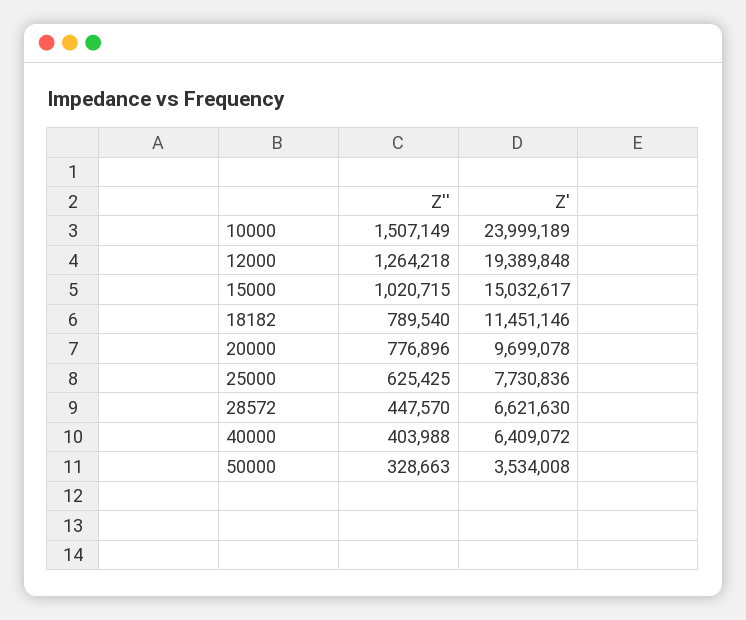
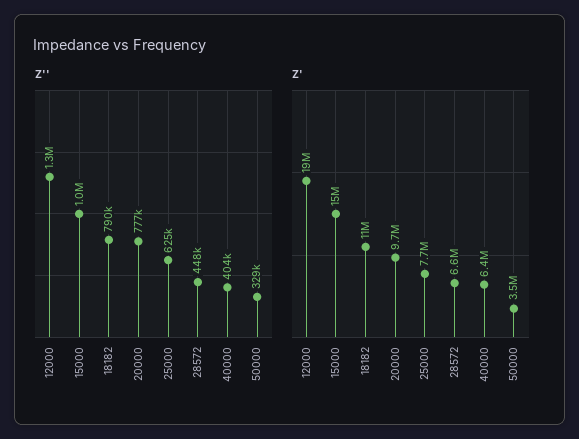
Z'', 10000: 1507149 -> none
Z', 10000: 23999189 -> none

